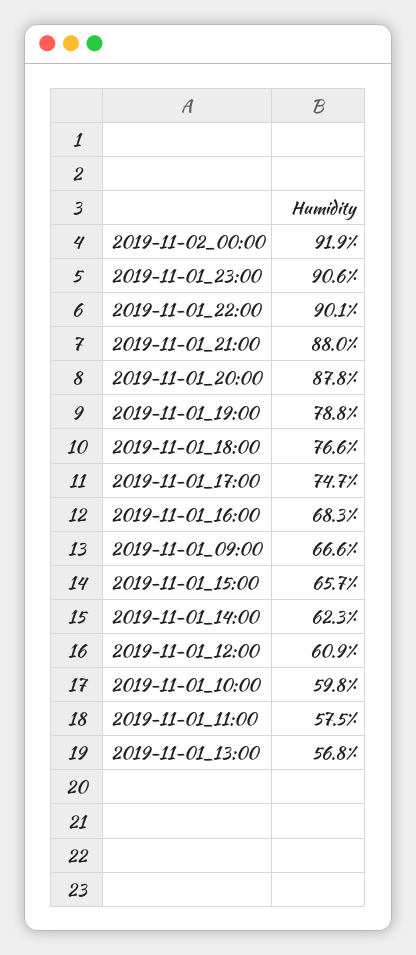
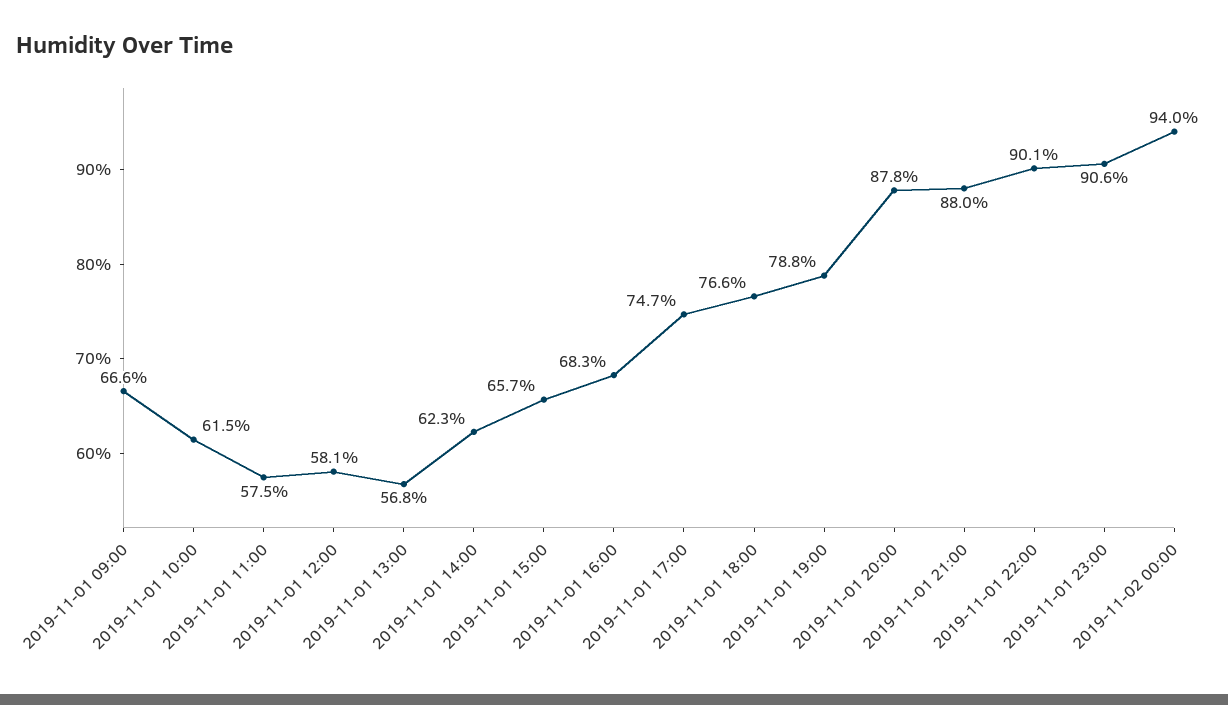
2019-11-02_00:00: 91.9 -> 94
2019-11-01_12:00: 60.9 -> 58.1
2019-11-01_10:00: 59.8 -> 61.5

